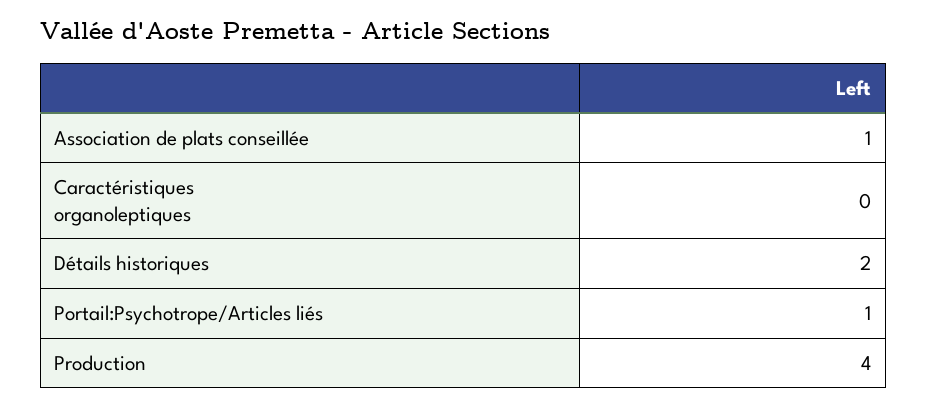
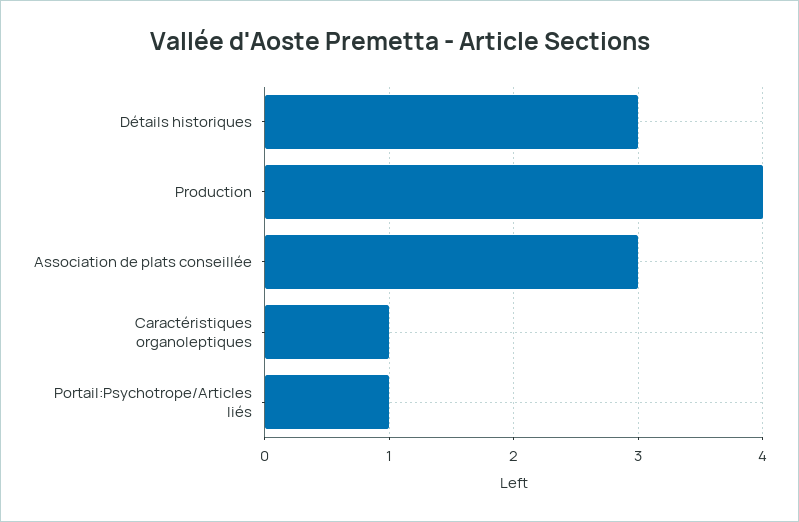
Association de plats conseillée: 1 -> 3
Caractéristiques organoleptiques: 0 -> 1
Détails historiques: 2 -> 3

